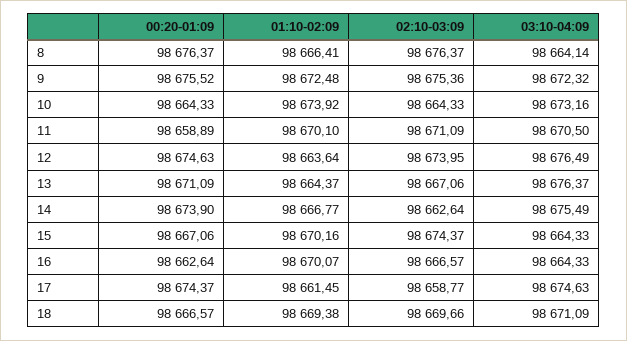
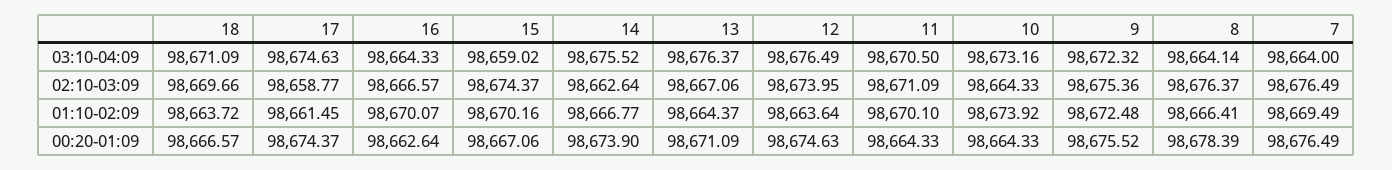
00:20-01:09, 8: 98676.37 -> 98678.39
00:20-01:09, 11: 98658.89 -> 98664.33
03:10-04:09, 14: 98675.49 -> 98675.52
03:10-04:09, 15: 98664.33 -> 98659.02
01:10-02:09, 18: 98669.38 -> 98663.72
03:10-04:09, 7: none -> 98664
02:10-03:09, 7: none -> 98676.49
01:10-02:09, 7: none -> 98669.49
00:20-01:09, 7: none -> 98676.49

